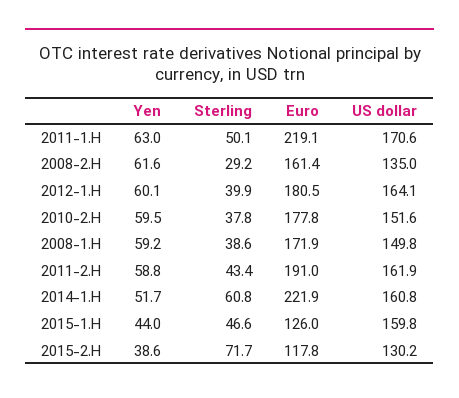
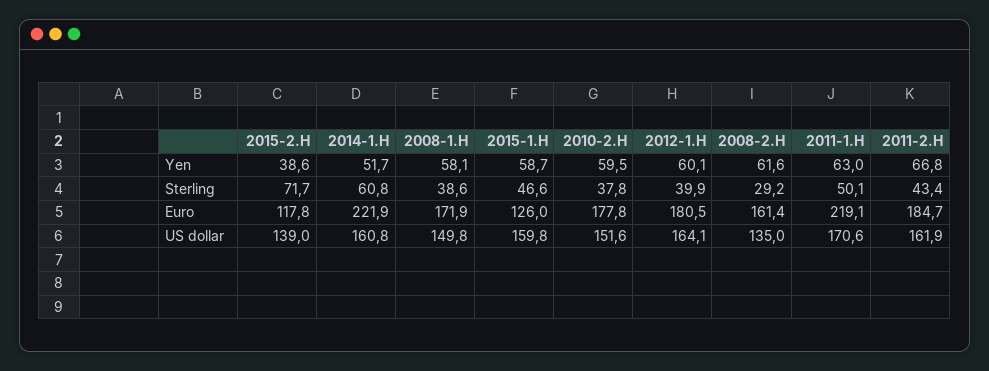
Yen, 2008-1.H: 59.2 -> 58.1
Yen, 2011-2.H: 58.8 -> 66.8
Euro, 2011-2.H: 191 -> 184.7
Yen, 2015-1.H: 44 -> 58.7
US dollar, 2015-2.H: 130.2 -> 139

